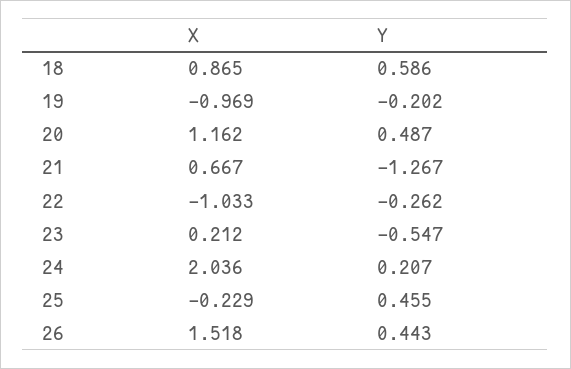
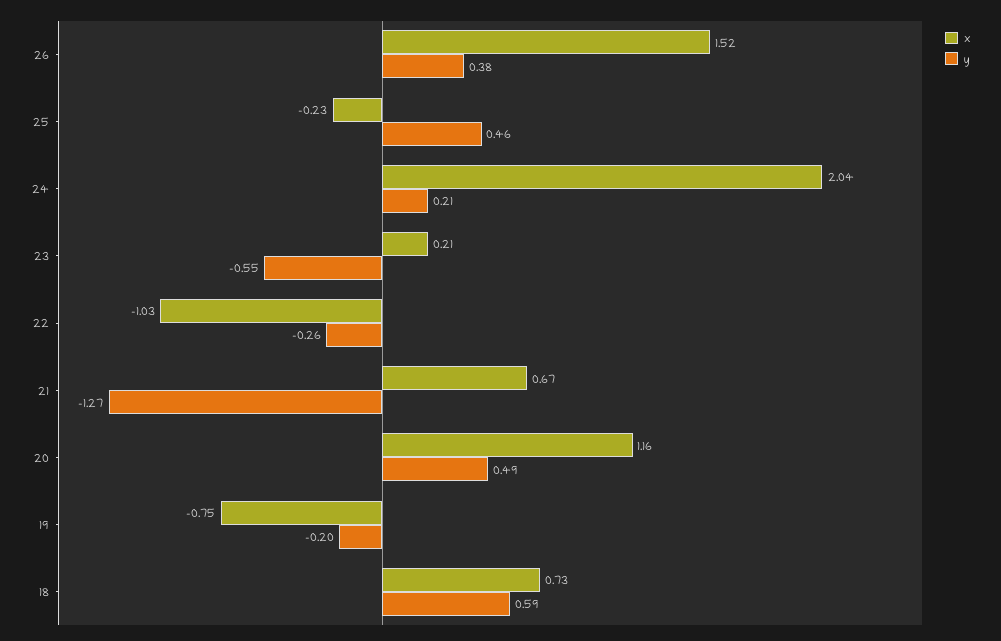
X, 18: 0.865 -> 0.73
X, 19: -0.969 -> -0.75
Y, 26: 0.443 -> 0.38

